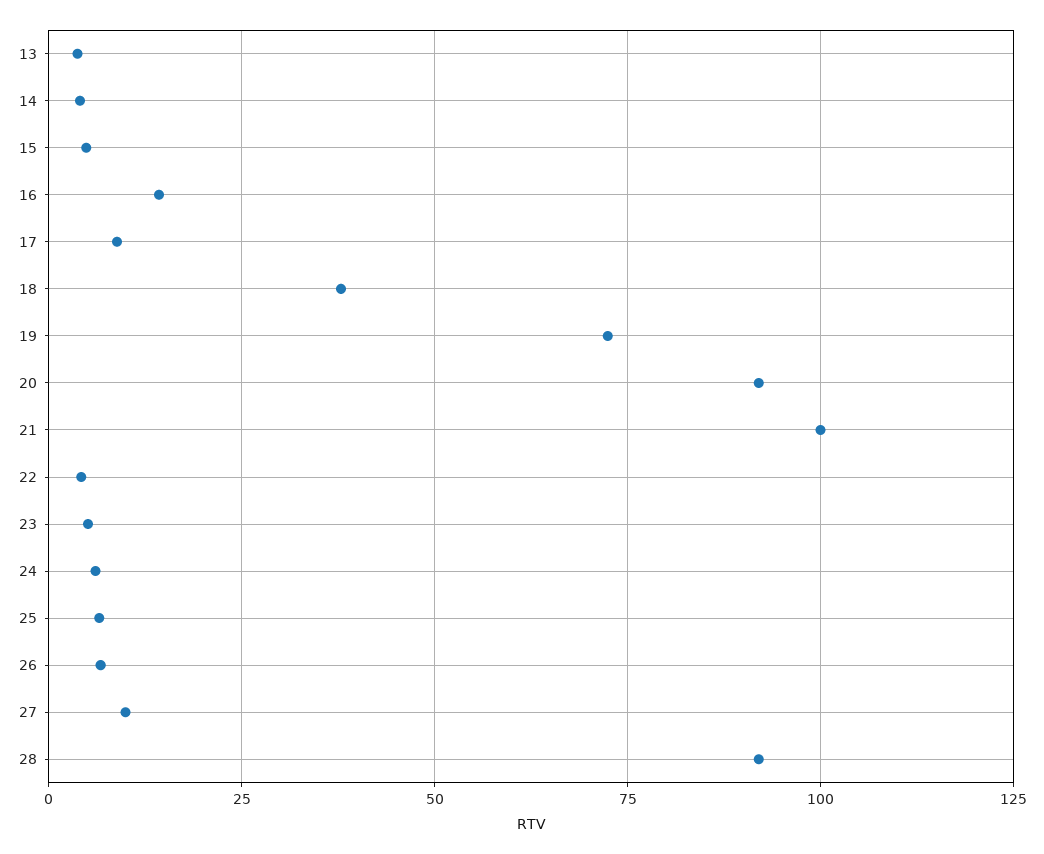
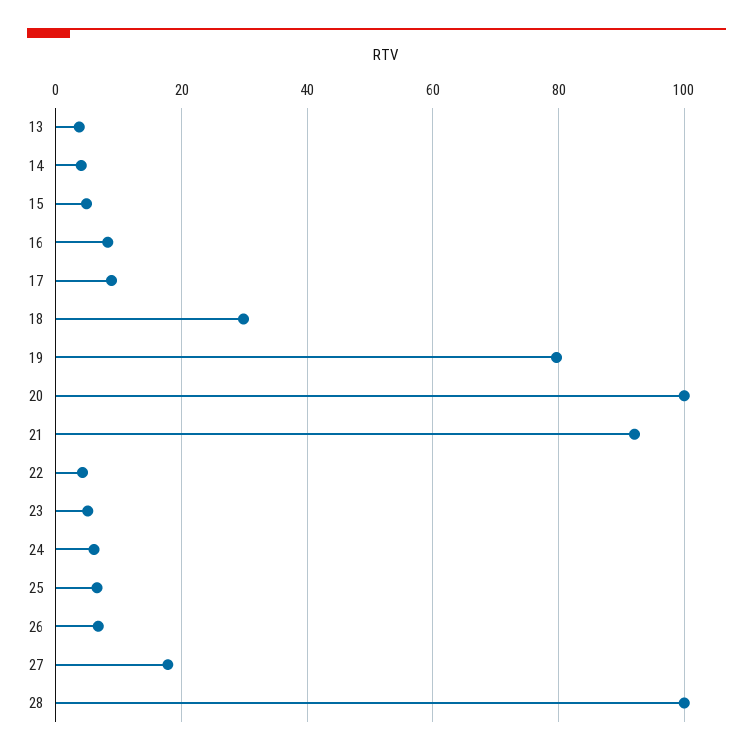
16: 15 -> 8
18: 37.5 -> 30
19: 72.5 -> 80
20: 92.5 -> 100
21: 100 -> 92
27: 10 -> 18
28: 92.5 -> 100

